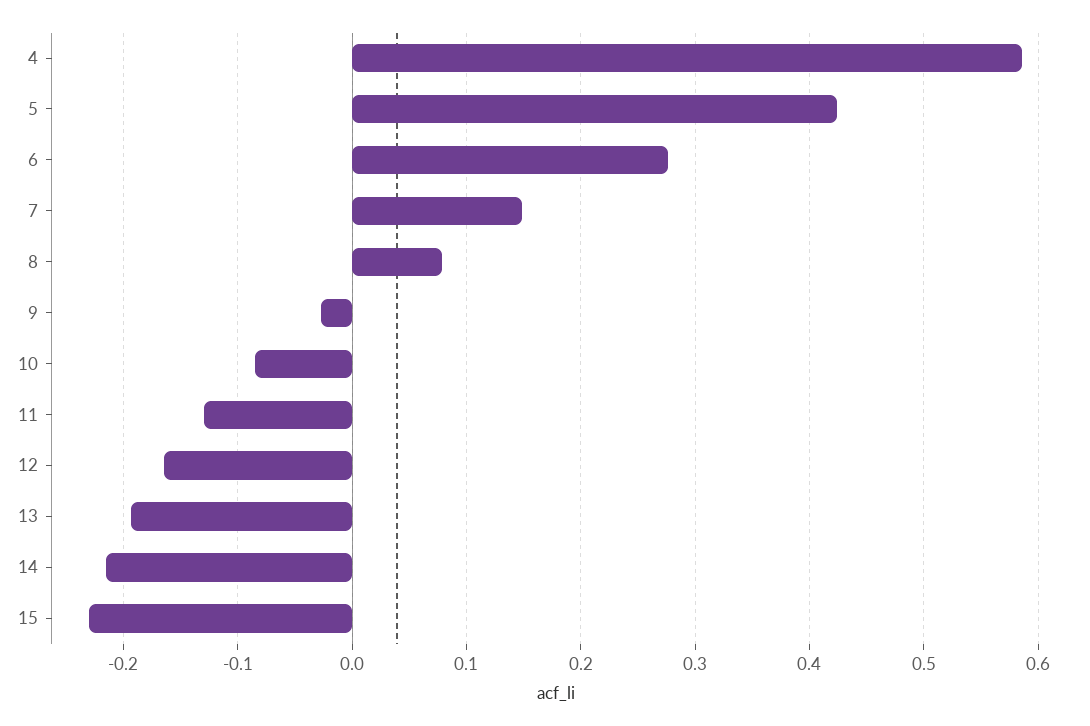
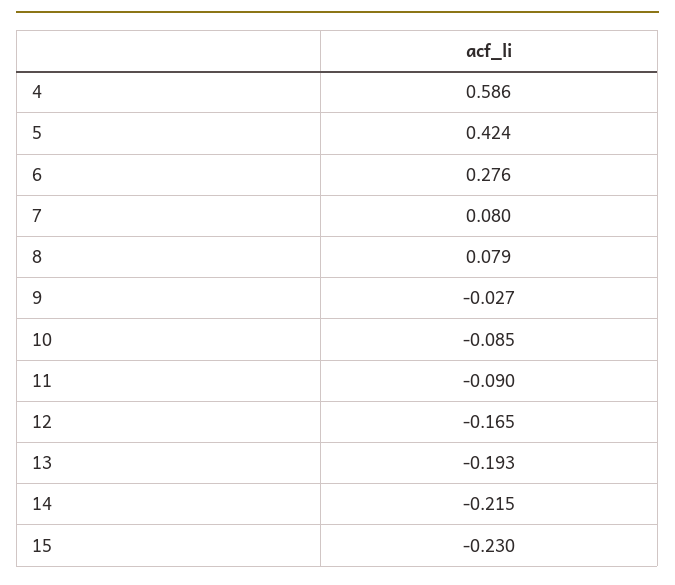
7: 0.15 -> 0.08
11: -0.13 -> -0.09

